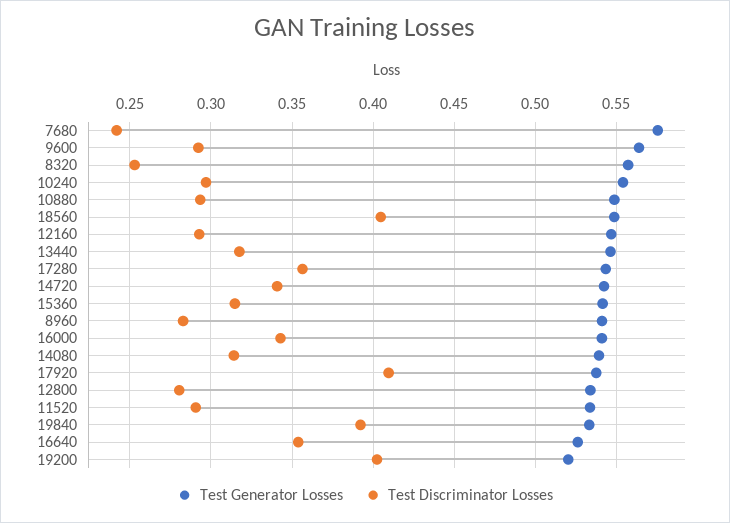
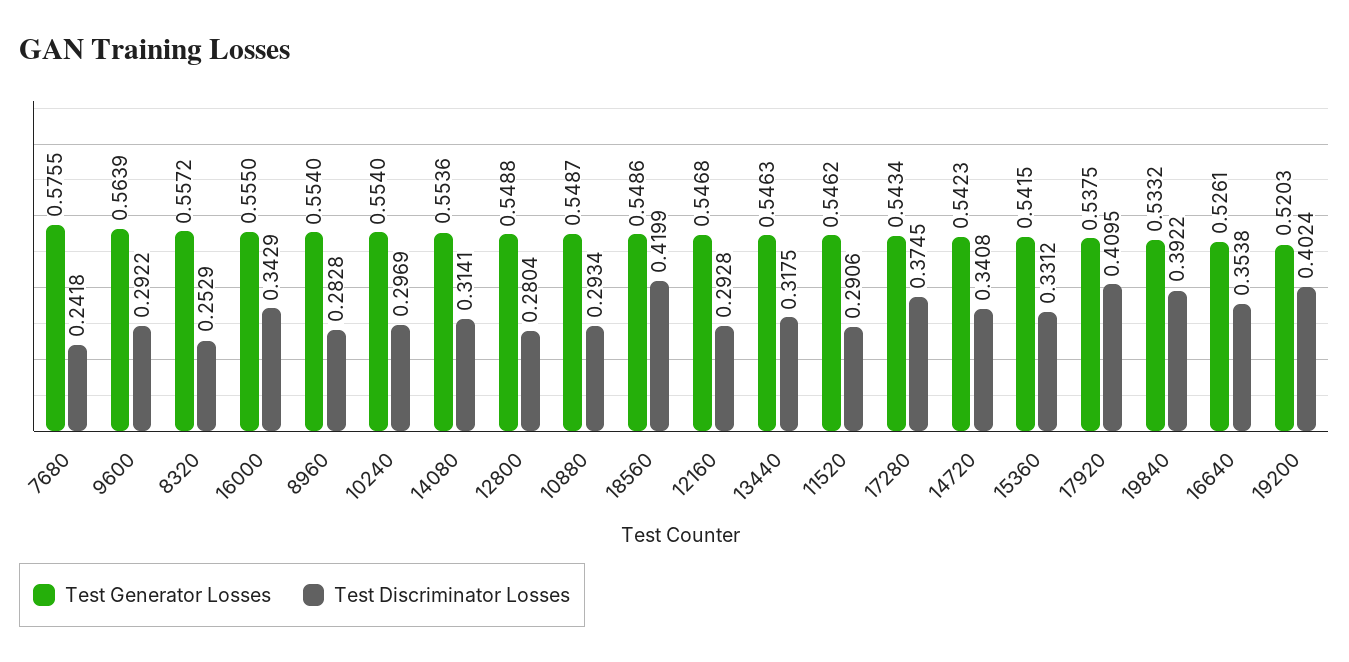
Test Discriminator Losses, 18560: 0.405 -> 0.4199
Test Discriminator Losses, 17280: 0.355 -> 0.3745
Test Discriminator Losses, 15360: 0.315 -> 0.3312
Test Generator Losses, 8960: 0.54 -> 0.554
Test Generator Losses, 16000: 0.54 -> 0.555
Test Generator Losses, 14080: 0.54 -> 0.5536
Test Generator Losses, 12800: 0.535 -> 0.5488
Test Generator Losses, 11520: 0.535 -> 0.5462

